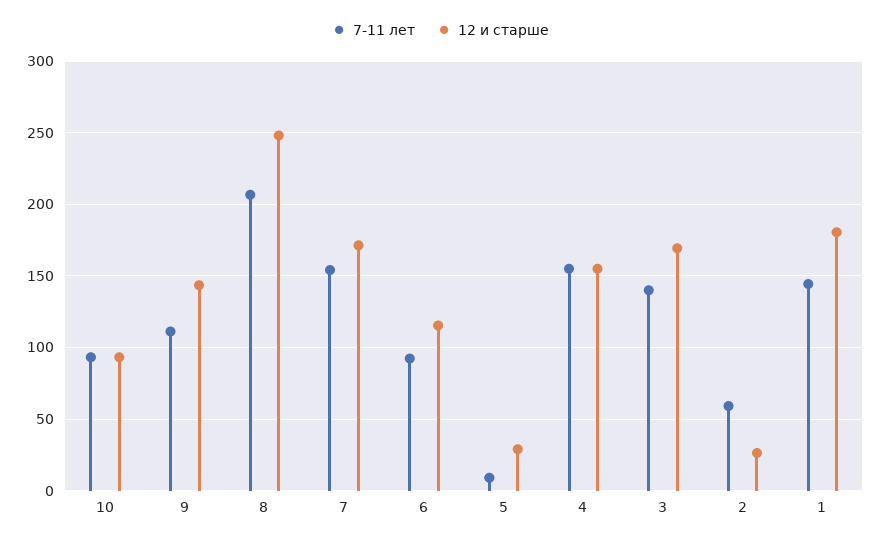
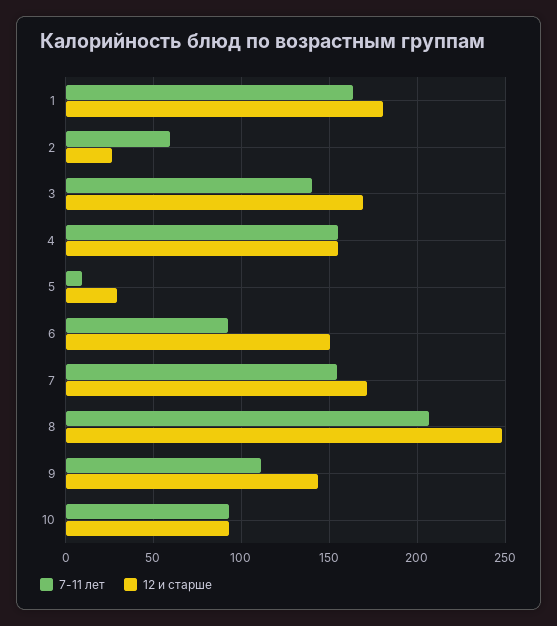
12 и старше, 6: 115 -> 150
7-11 лет, 1: 145 -> 165

